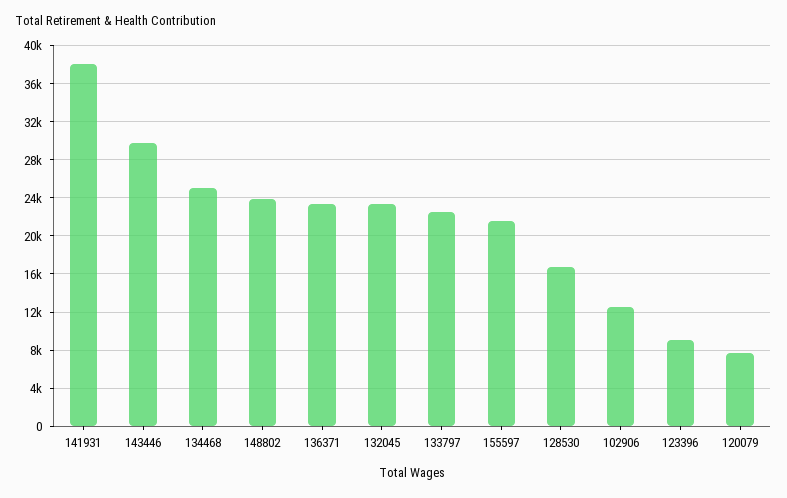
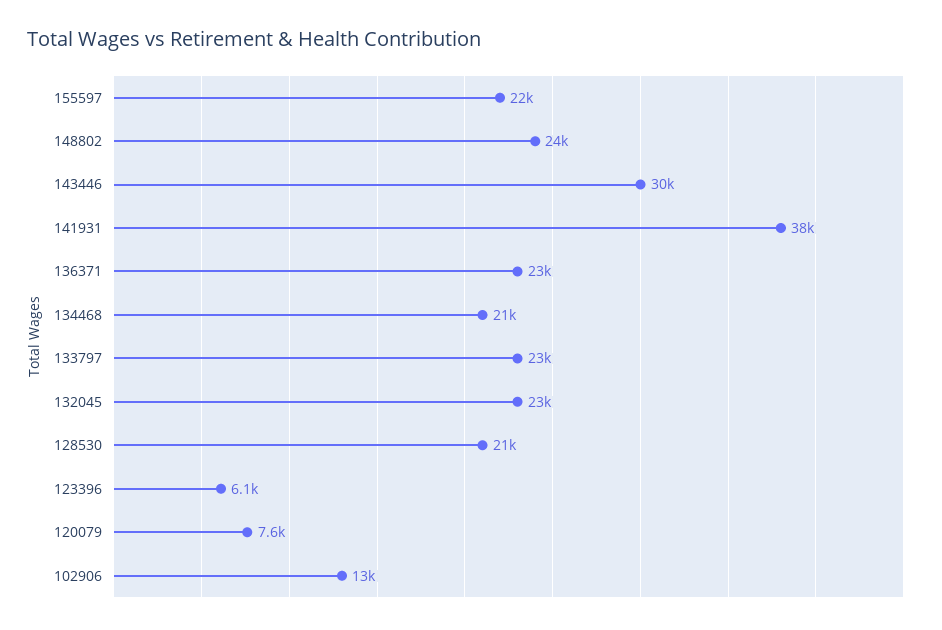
134468: 25000 -> 21000
128530: 17000 -> 21000
123396: 9000 -> 6100

